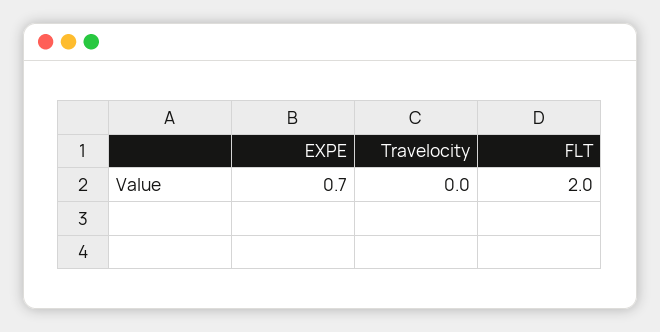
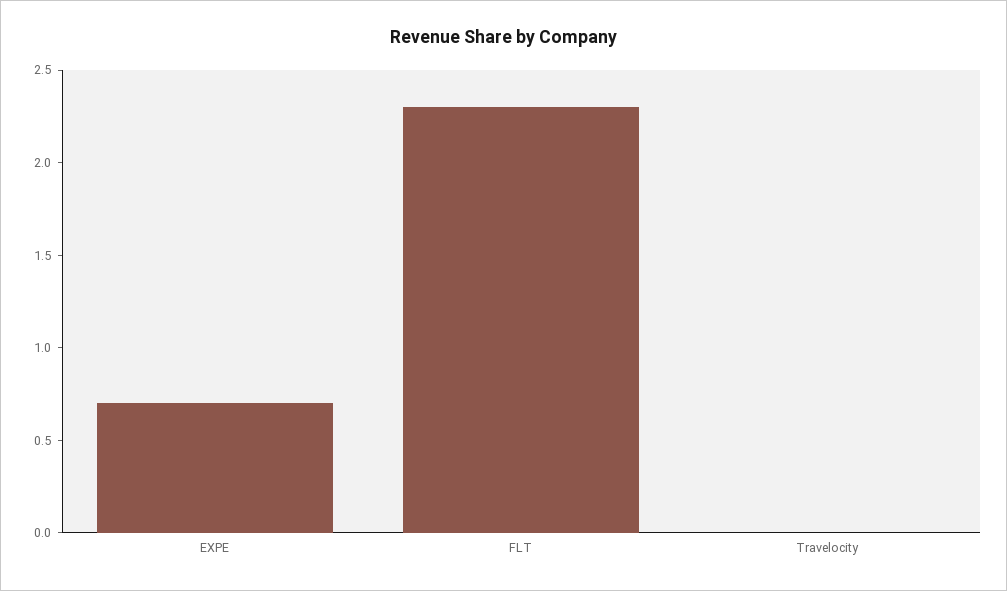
FLT: 2 -> 2.3

